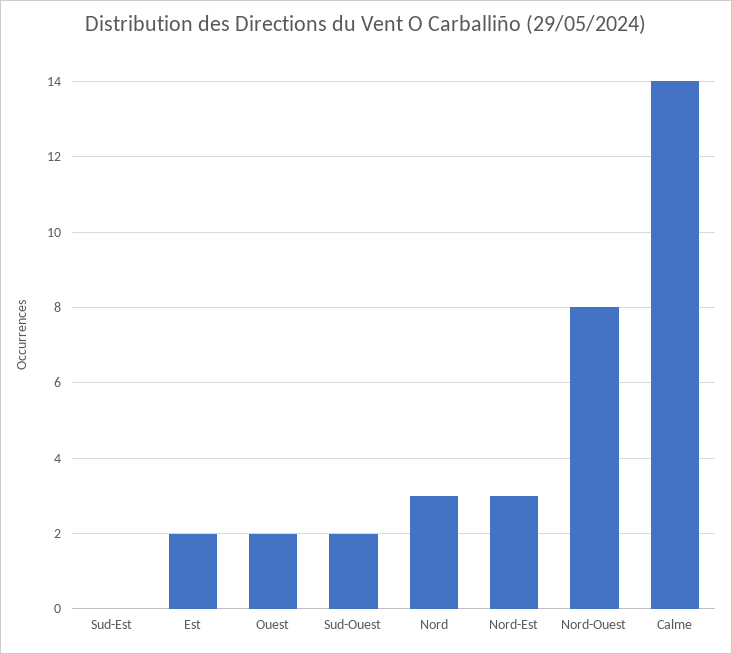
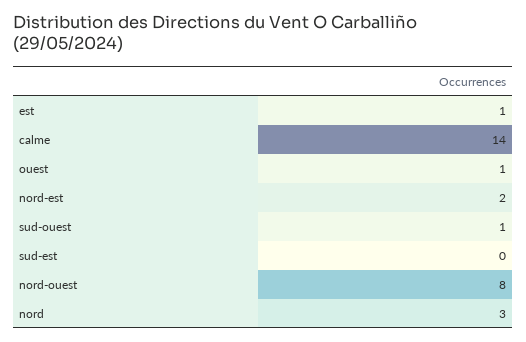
Est: 2 -> 1
Ouest: 2 -> 1
Sud-Ouest: 2 -> 1
Nord-Est: 3 -> 2

